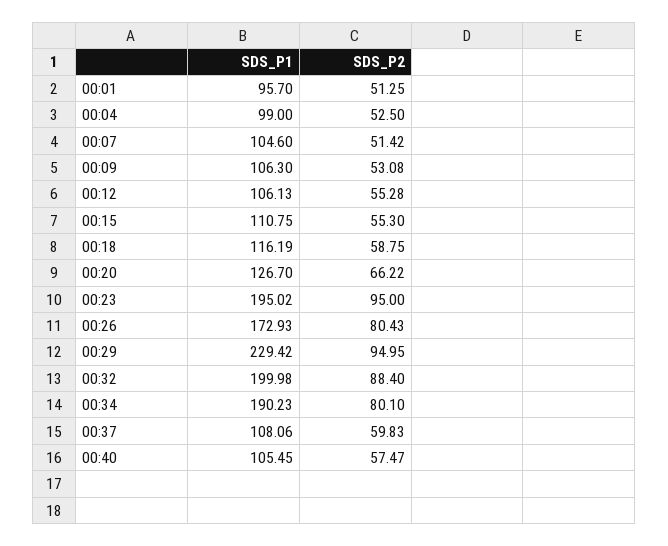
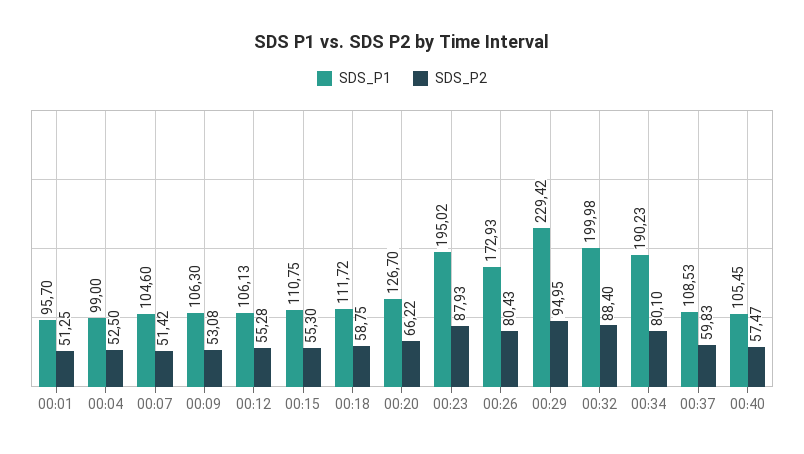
SDS_P1, 00:18: 116.19 -> 111.72
SDS_P2, 00:23: 95 -> 87.93
SDS_P1, 00:37: 108.06 -> 108.53

